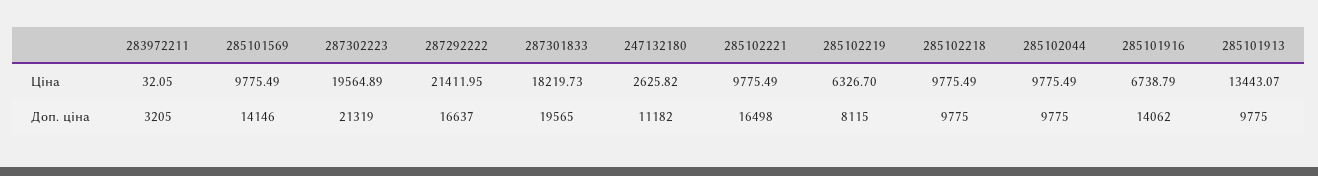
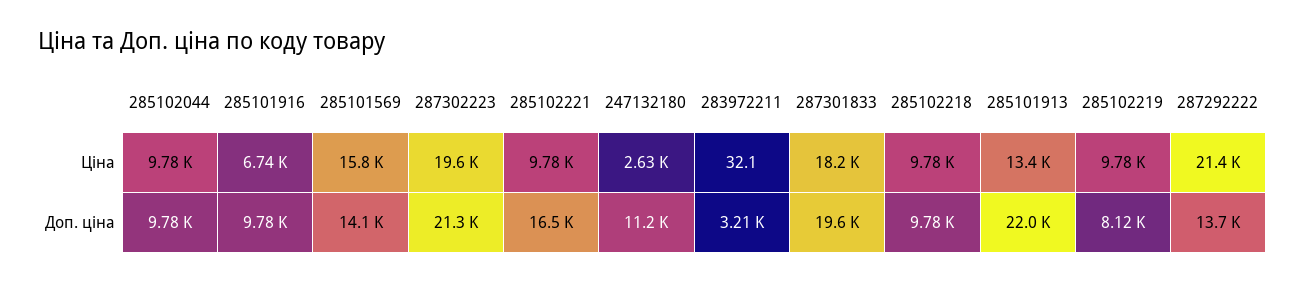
285101569, Ціна: 9775.49 -> 15800
285102219, Ціна: 6326.7 -> 9780
287292222, Доп. ціна: 16637 -> 13700
285101916, Доп. ціна: 14062 -> 9780
285101913, Доп. ціна: 9775 -> 22000

